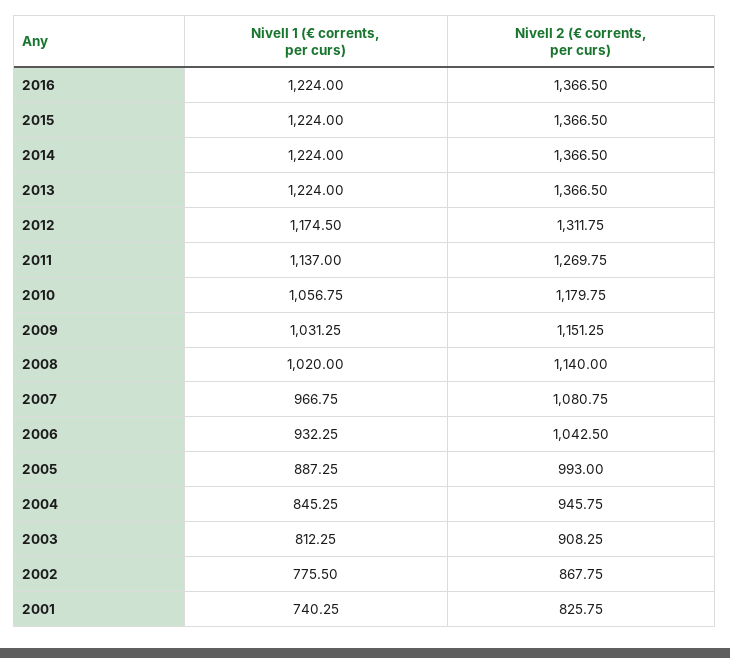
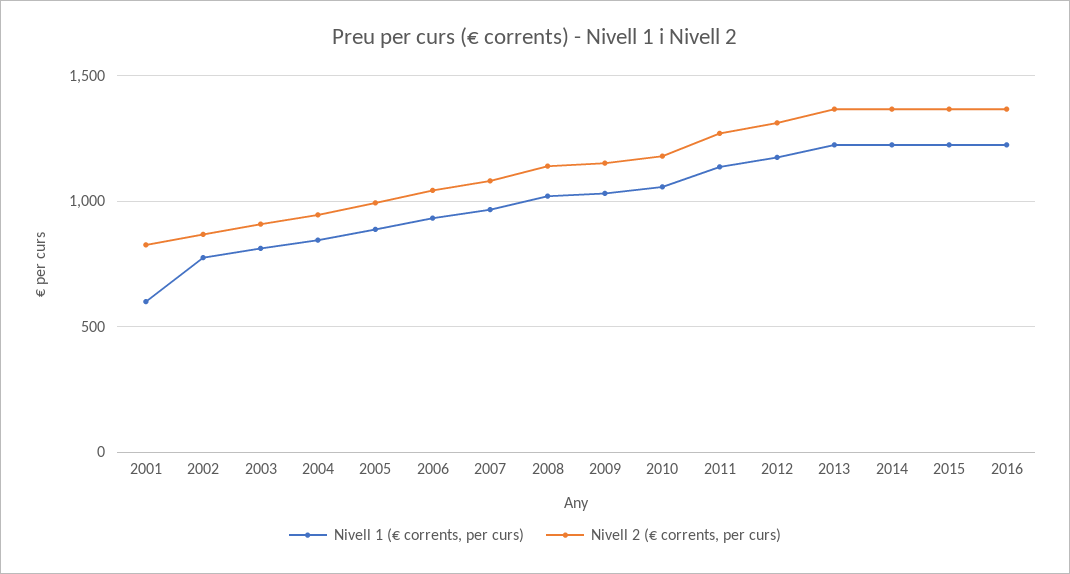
Nivell 1 (€ corrents, per curs), 2001: 740.25 -> 600

